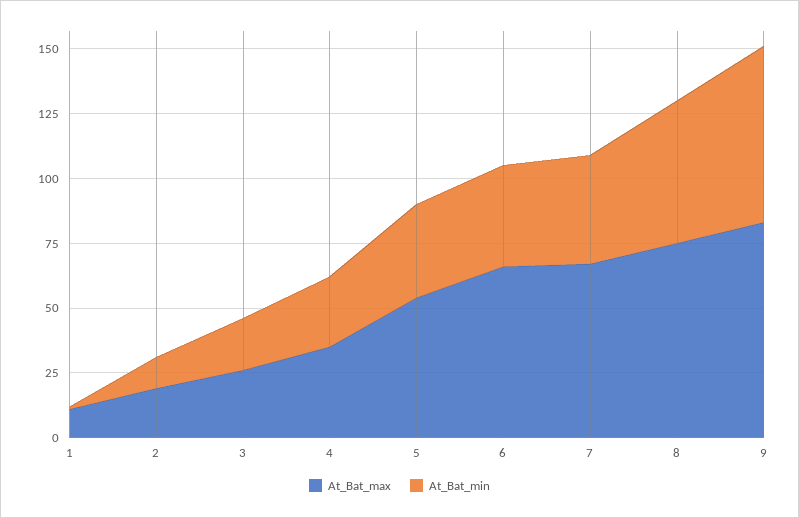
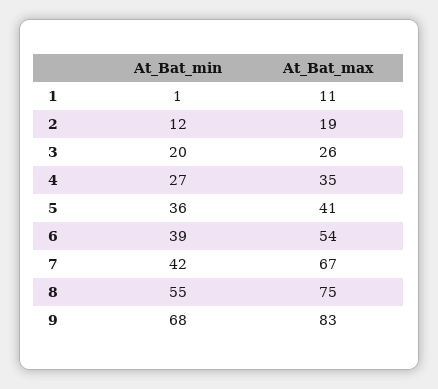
At_Bat_max, 5: 55 -> 41
At_Bat_max, 6: 65 -> 54

